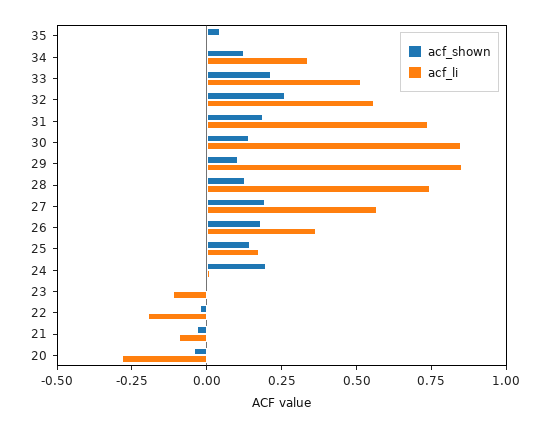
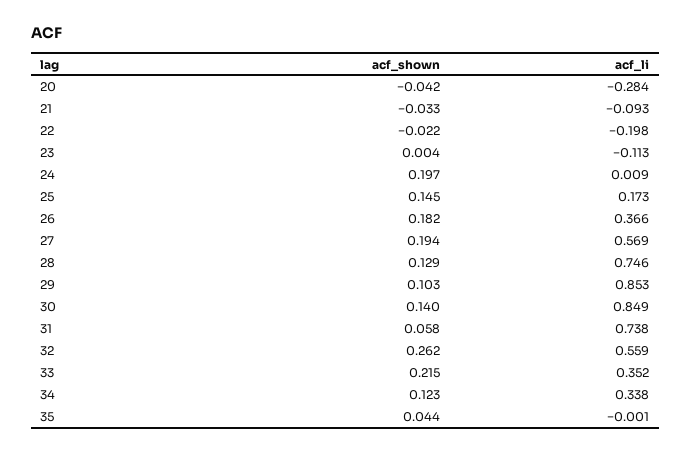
acf_li, 33: 0.5 -> 0.352
acf_shown, 31: 0.2 -> 0.058

